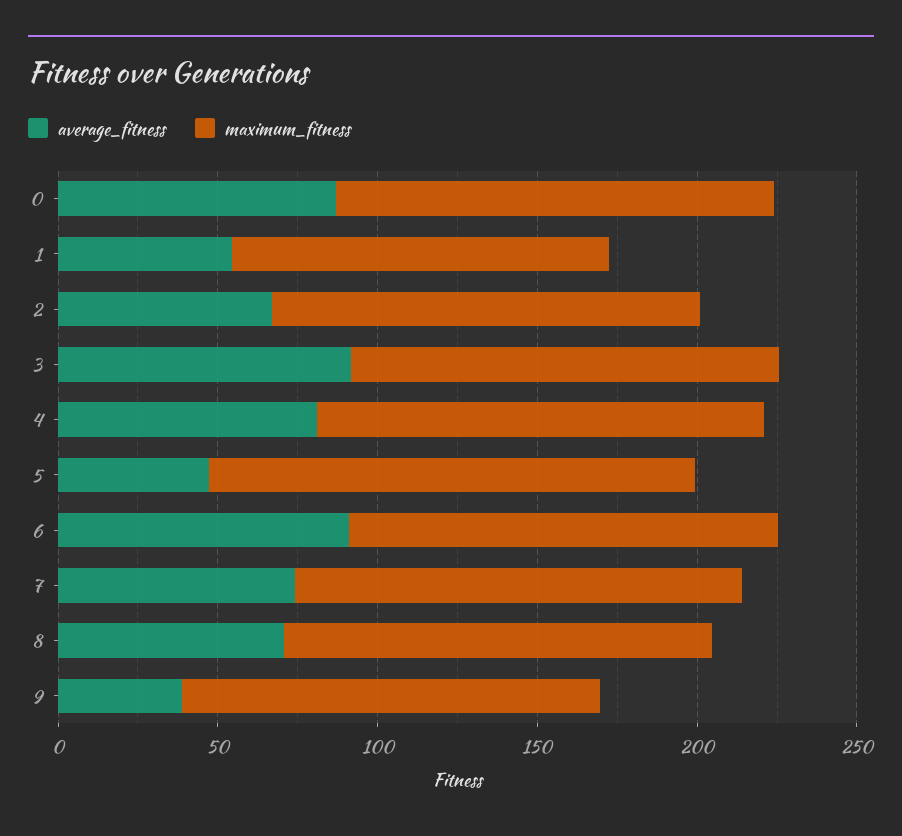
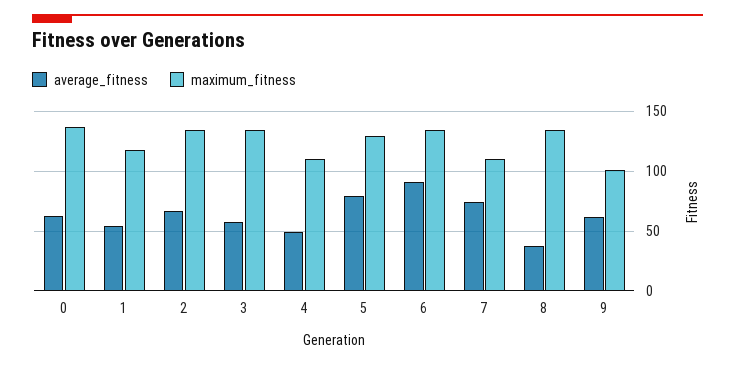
average_fitness, 0: 90 -> 60
average_fitness, 3: 90 -> 60
average_fitness, 4: 80 -> 50
maximum_fitness, 4: 140 -> 110
average_fitness, 5: 50 -> 80
maximum_fitness, 5: 150 -> 130
maximum_fitness, 7: 140 -> 110
average_fitness, 8: 70 -> 40
average_fitness, 9: 40 -> 60
maximum_fitness, 9: 130 -> 100

